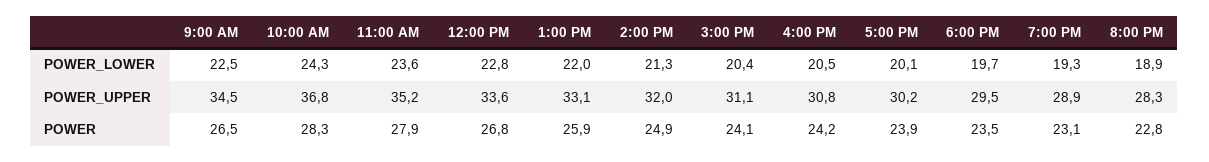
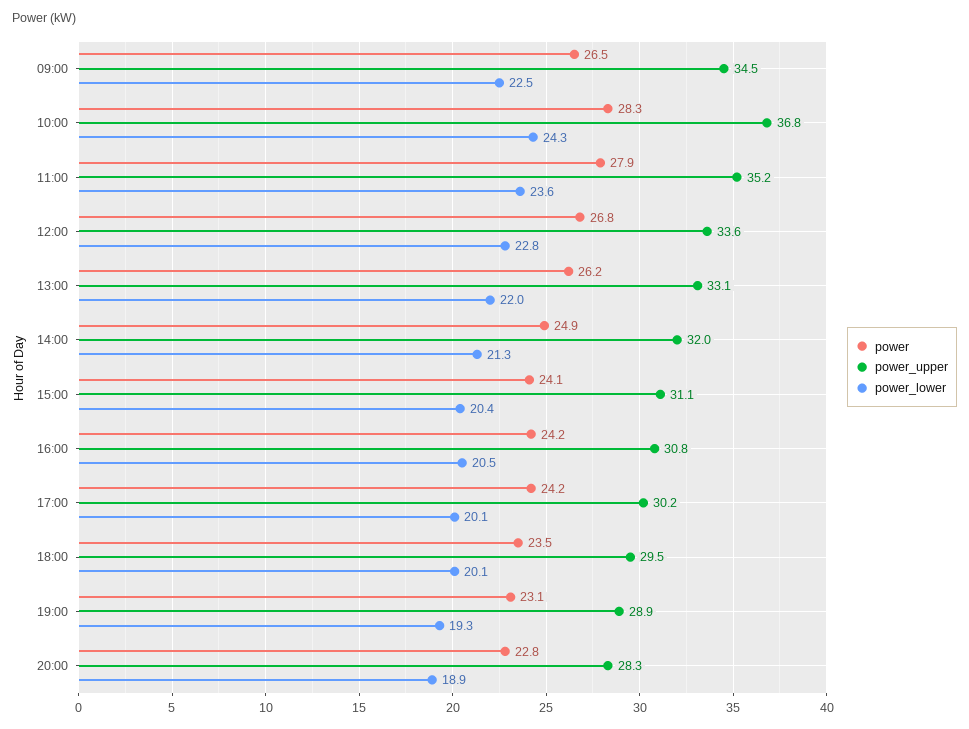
POWER_LOWER, 6:00 PM: 19.7 -> 20.1
POWER, 1:00 PM: 25.9 -> 26.2
POWER, 5:00 PM: 23.9 -> 24.2

